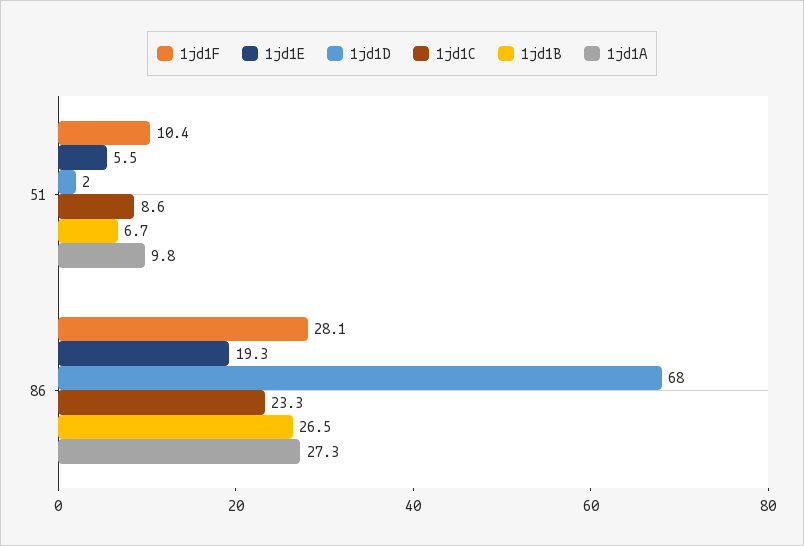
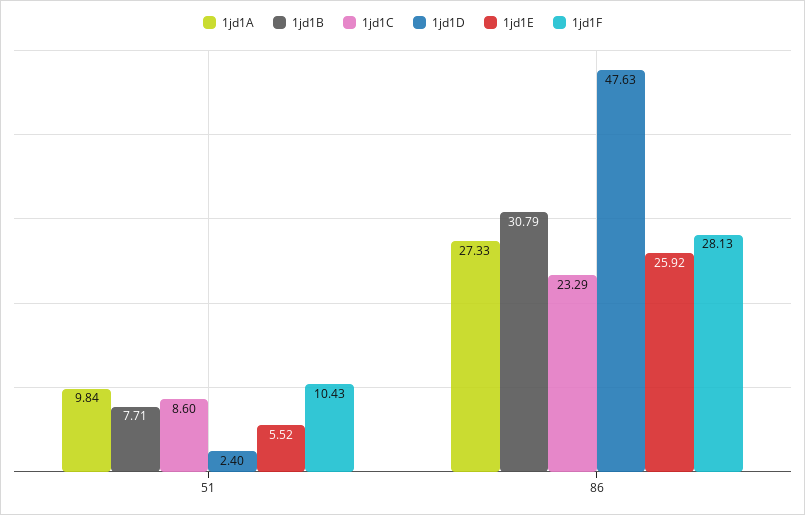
1jd1B, 51: 6.7 -> 7.71
1jd1E, 86: 19.3 -> 25.92
1jd1D, 86: 68 -> 47.63
1jd1B, 86: 26.5 -> 30.79

